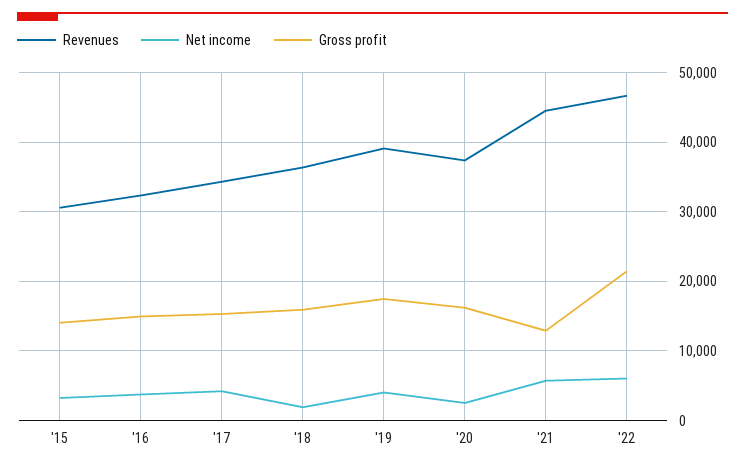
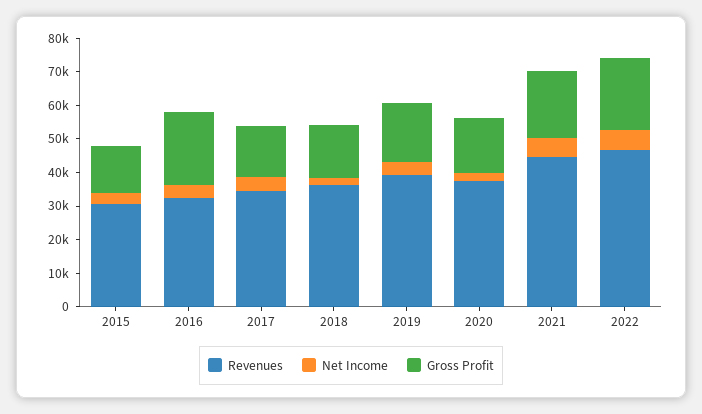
Gross profit, '16: 15000 -> 22500
Gross profit, '21: 13000 -> 20000

